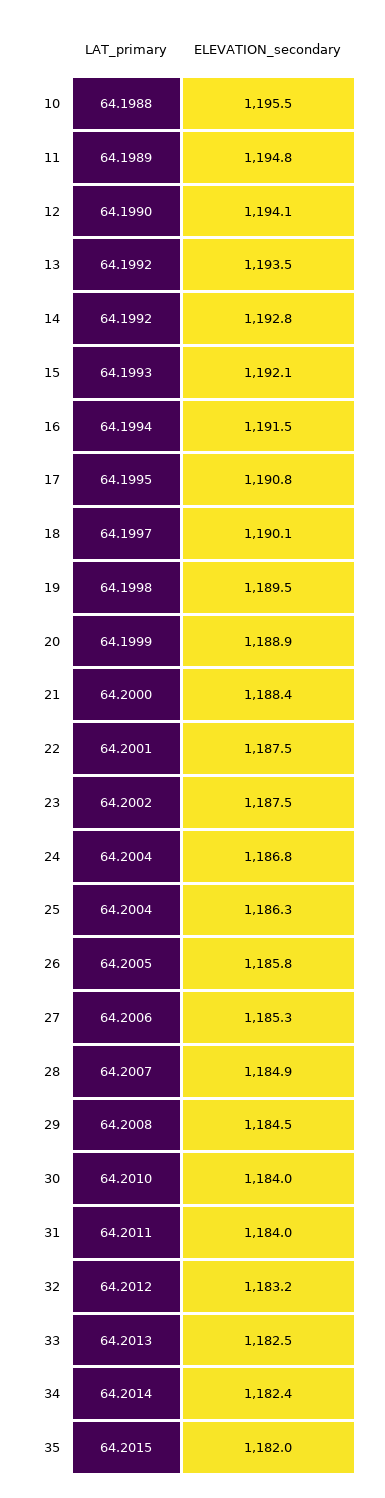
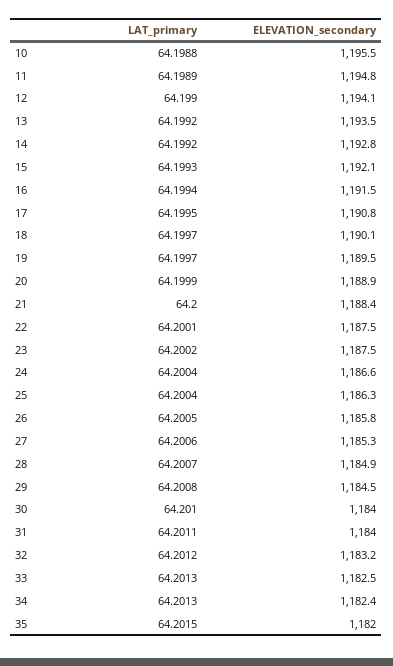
LAT_primary, 19: 64.1998 -> 64.1997
ELEVATION_secondary, 24: 1186.8 -> 1186.6
LAT_primary, 34: 64.2014 -> 64.2013

